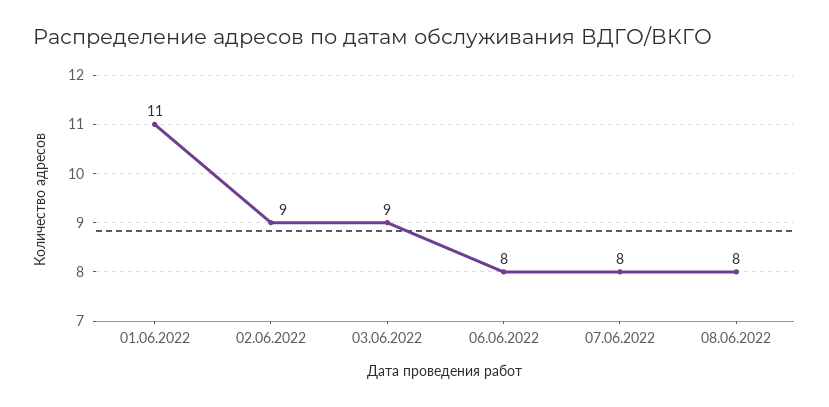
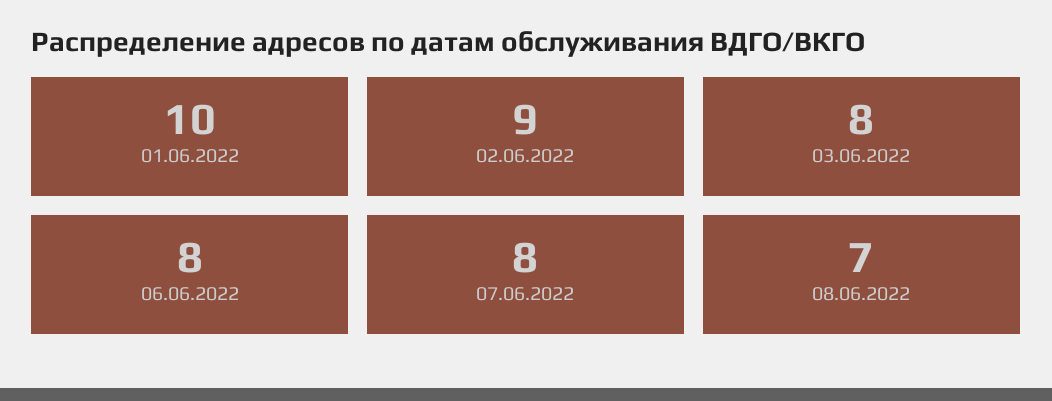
01.06.2022: 11 -> 10
03.06.2022: 9 -> 8
08.06.2022: 8 -> 7

